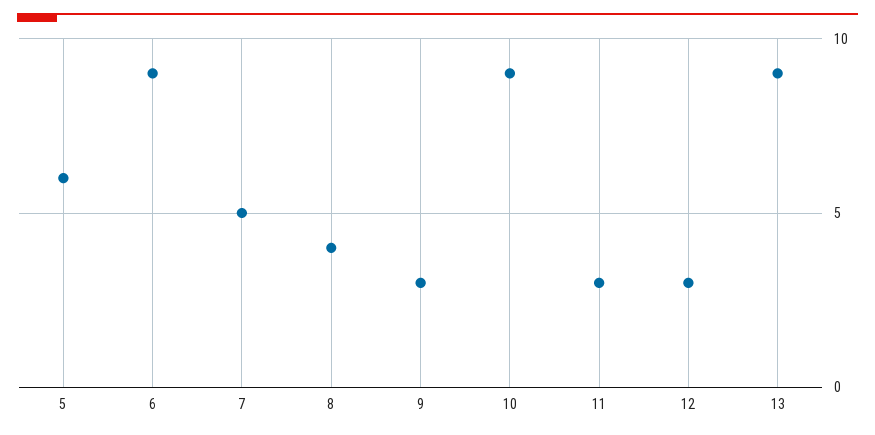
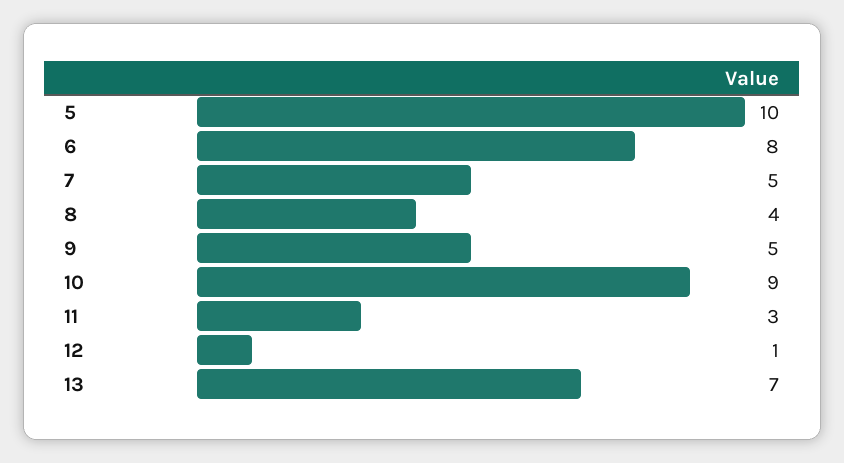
5: 6 -> 10
6: 9 -> 8
9: 3 -> 5
12: 3 -> 1
13: 9 -> 7

